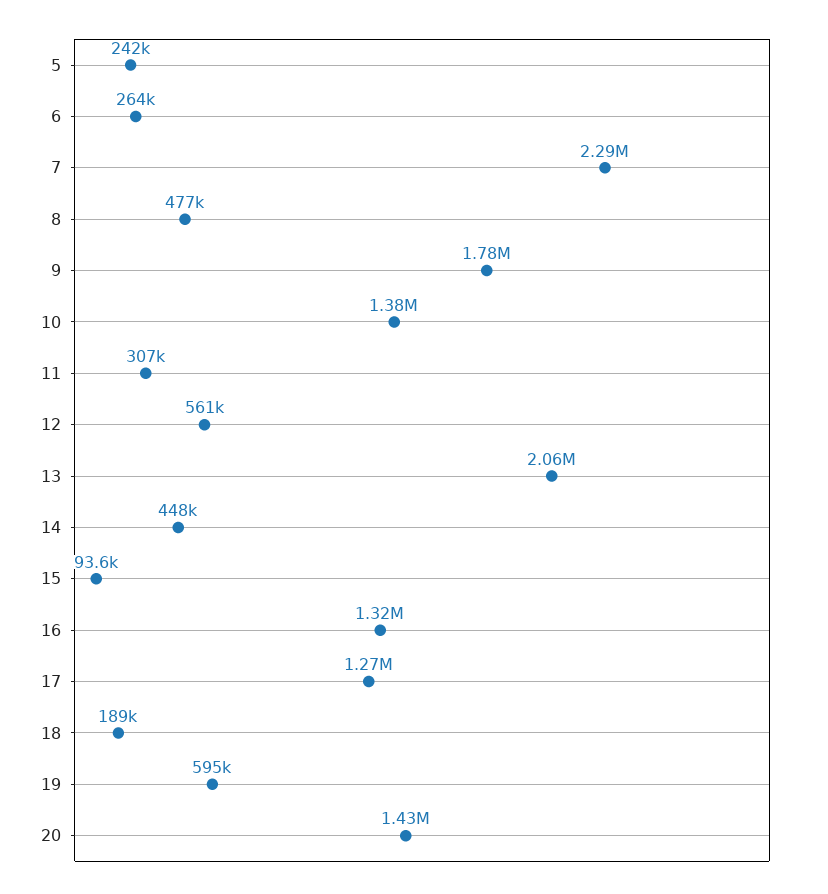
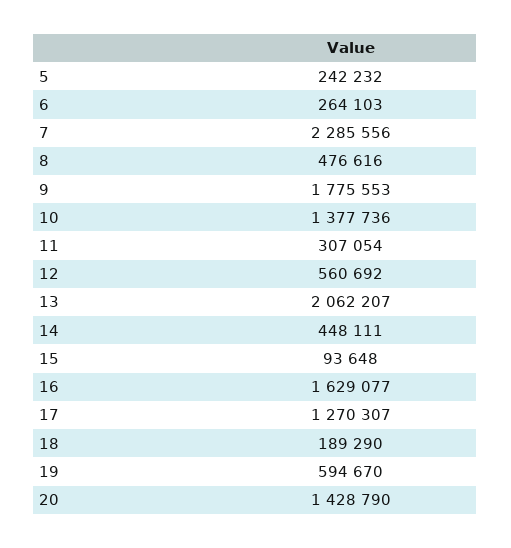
16: 1320000 -> 1629077

